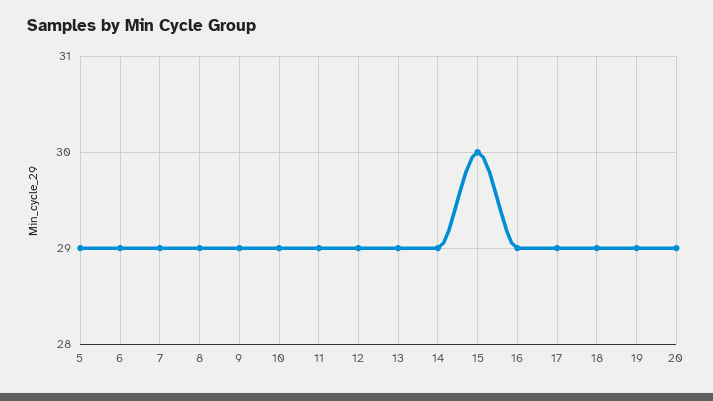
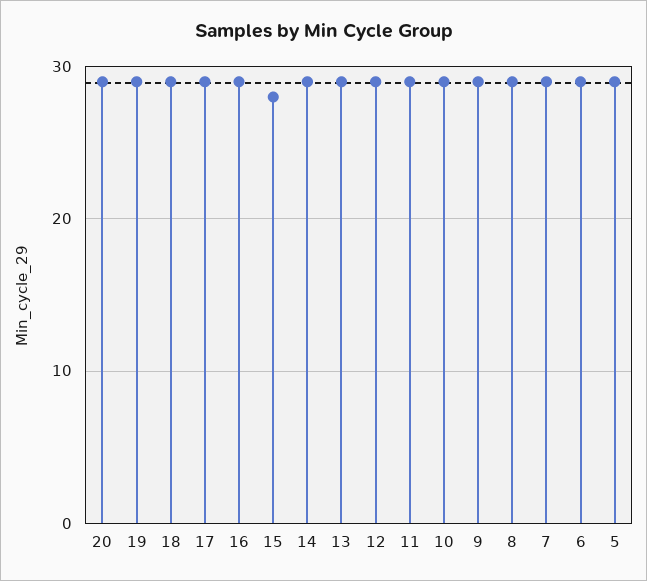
15: 30 -> 28

